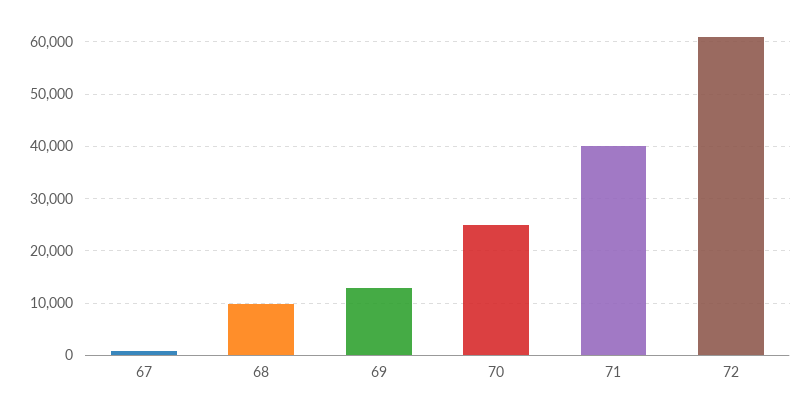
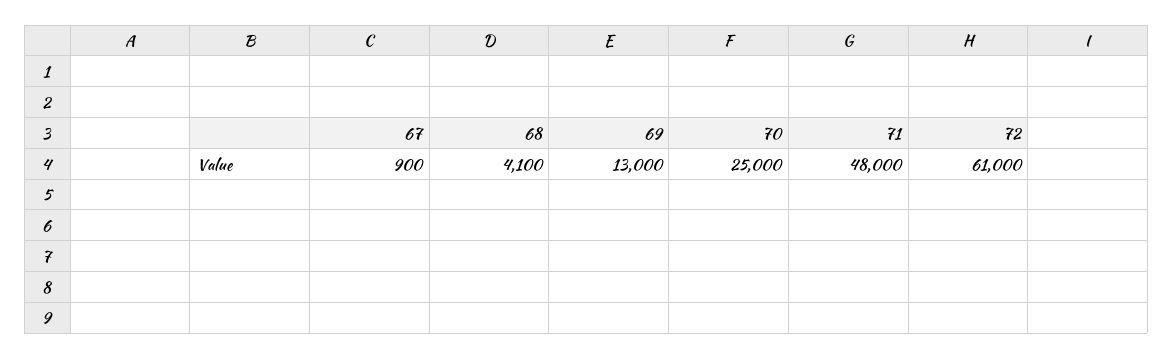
68: 10000 -> 4100
71: 40000 -> 48000

